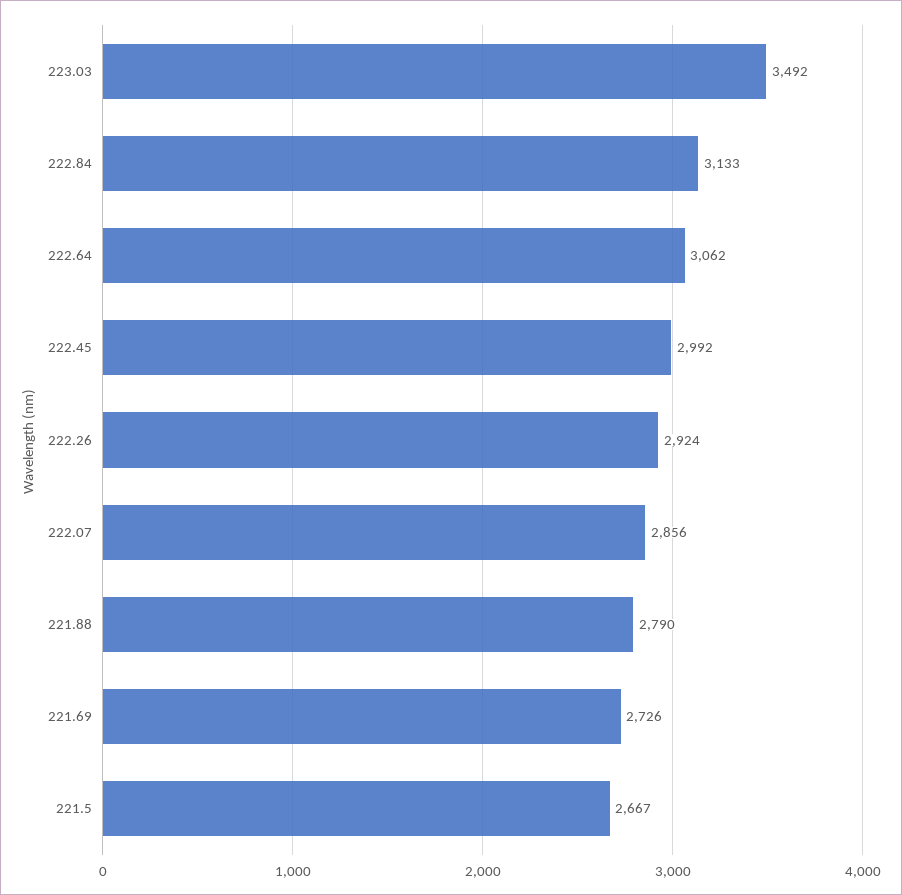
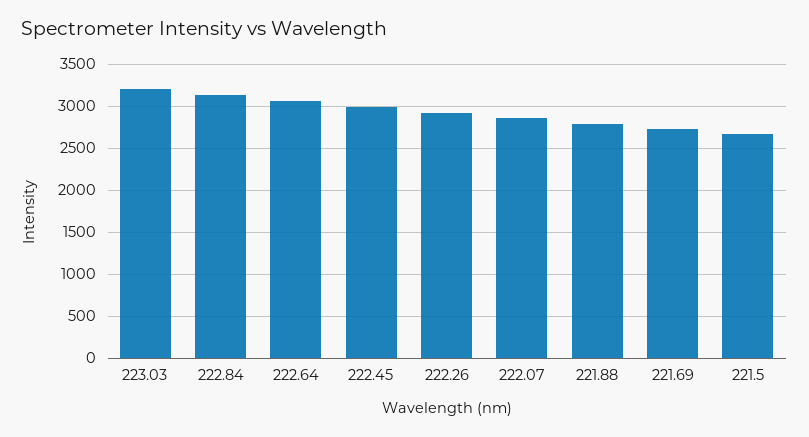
223.03: 3492 -> 3200

